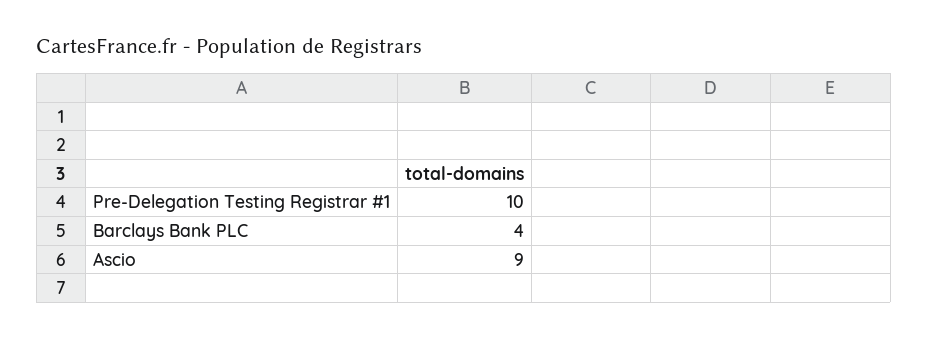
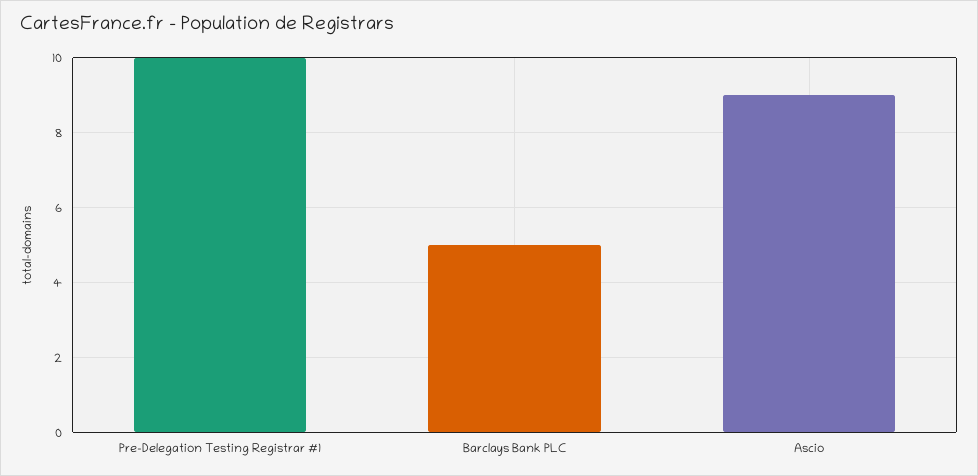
Barclays Bank PLC: 4 -> 5

